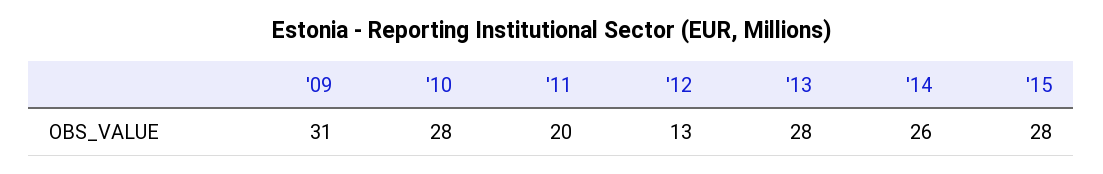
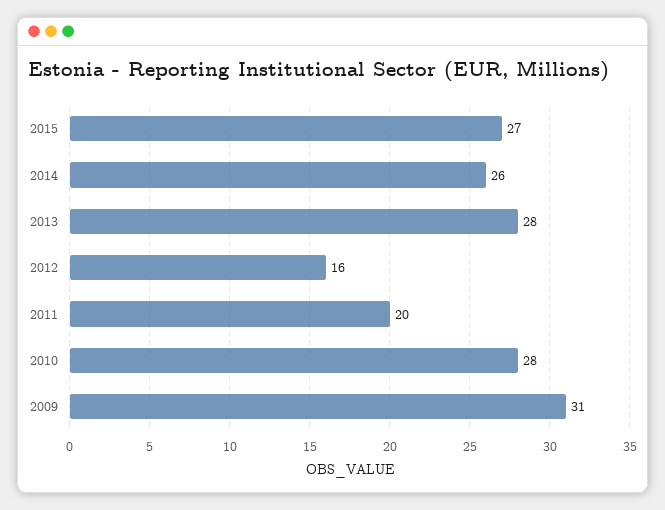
'12: 13 -> 16
'15: 28 -> 27

